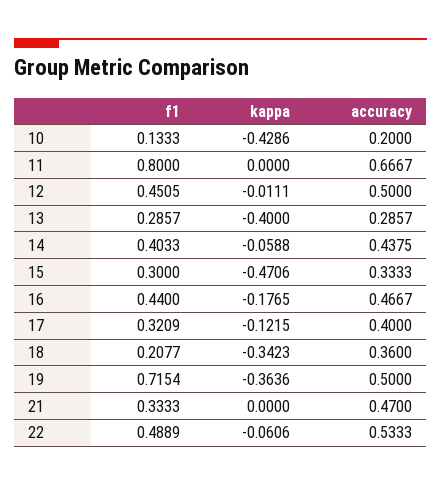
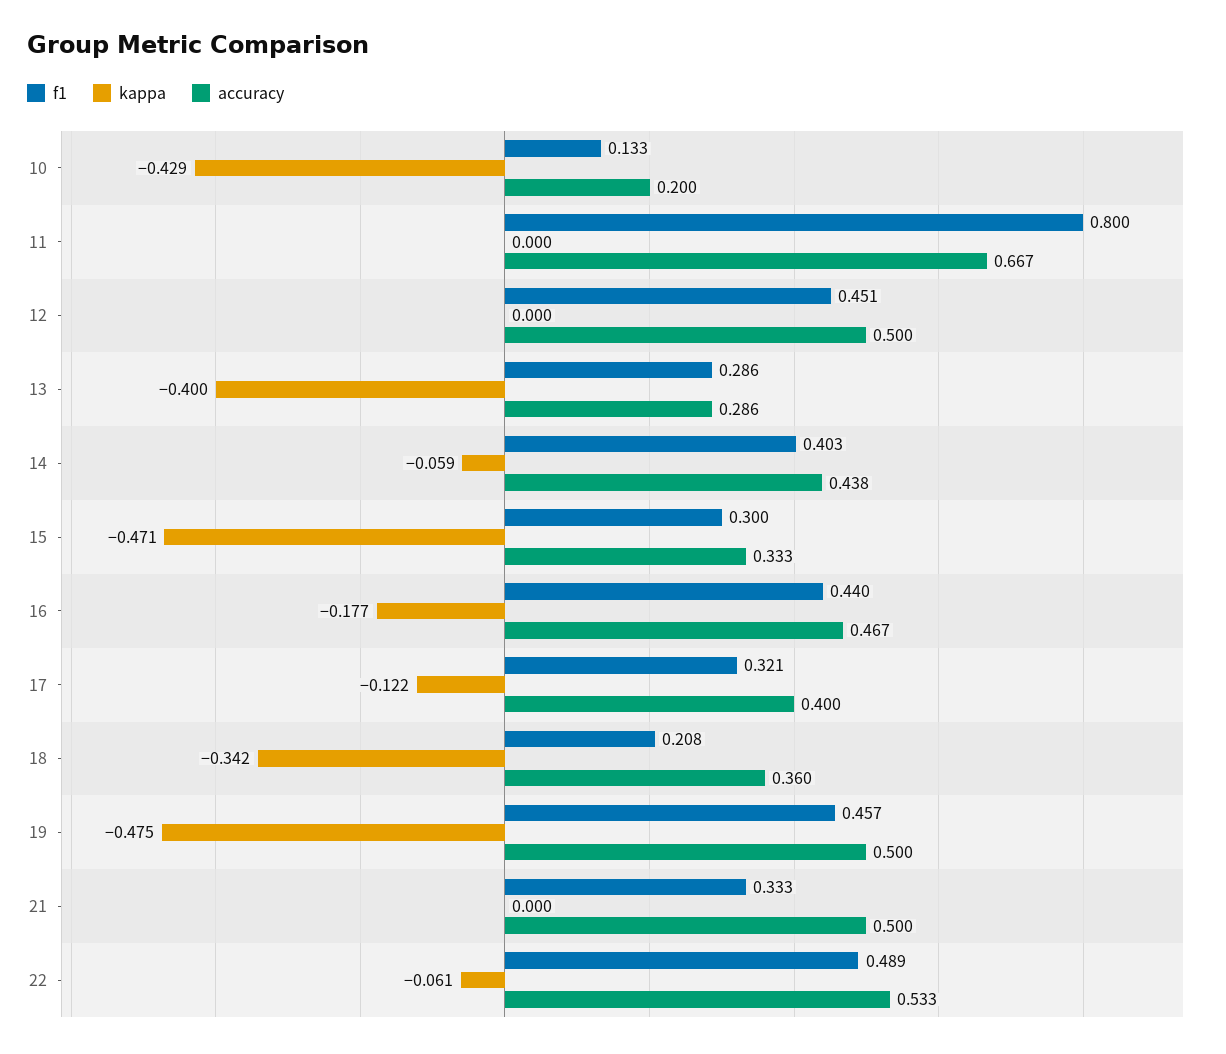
kappa, 12: -0.0111 -> 0
f1, 19: 0.7154 -> 0.457
kappa, 19: -0.3636 -> -0.475
accuracy, 21: 0.47 -> 0.5

